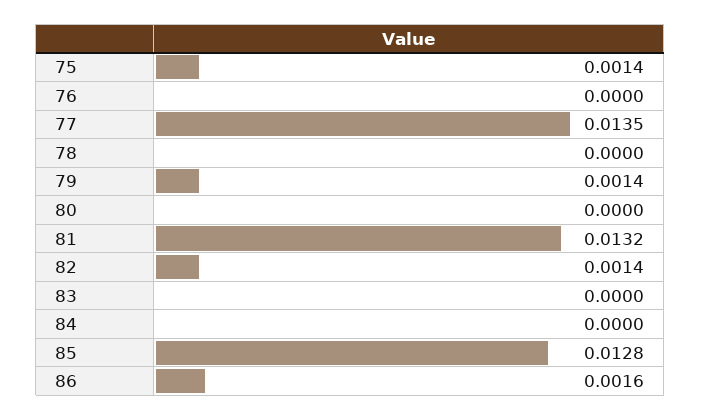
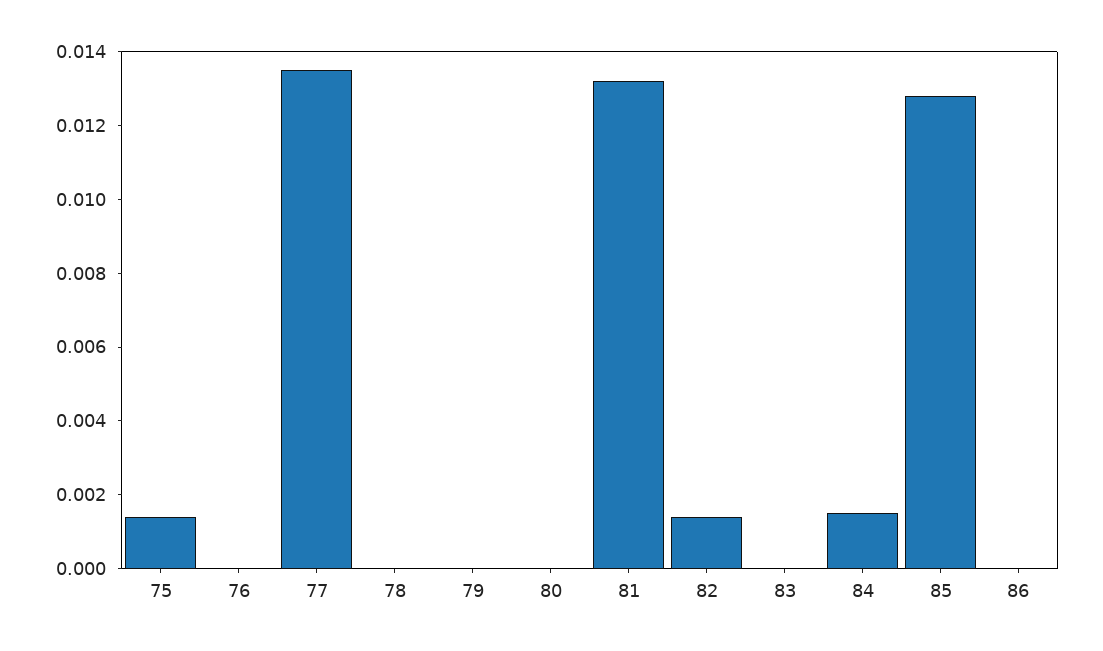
79: 0.0014 -> 0
84: 0 -> 0.0015
86: 0.0016 -> 0

